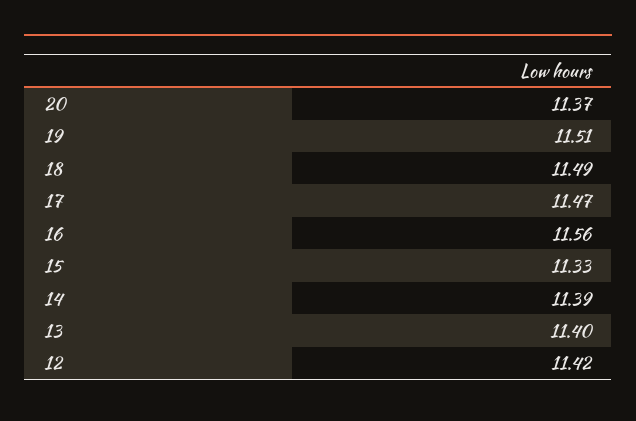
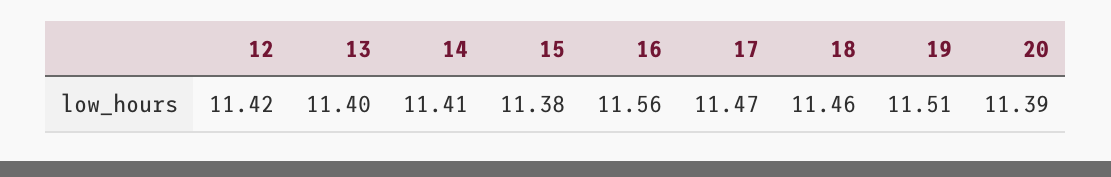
20: 11.37 -> 11.39
18: 11.49 -> 11.46
15: 11.33 -> 11.38
14: 11.39 -> 11.41

